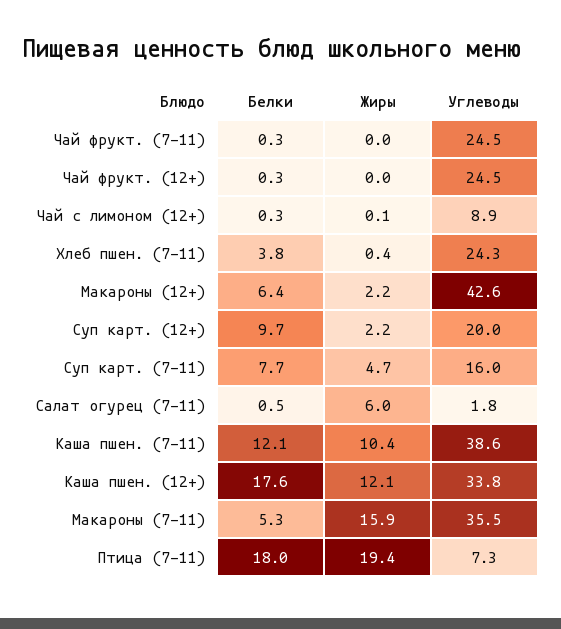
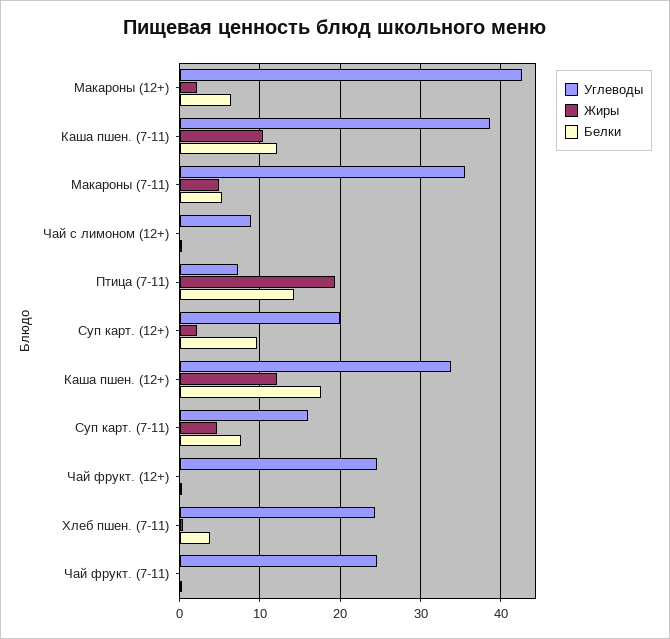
Белки, Салат огурец (7-11): 0.5 -> none
Жиры, Салат огурец (7-11): 6 -> none
Углеводы, Салат огурец (7-11): 1.8 -> none
Жиры, Макароны (7-11): 15.9 -> 5
Белки, Птица (7-11): 18 -> 14

